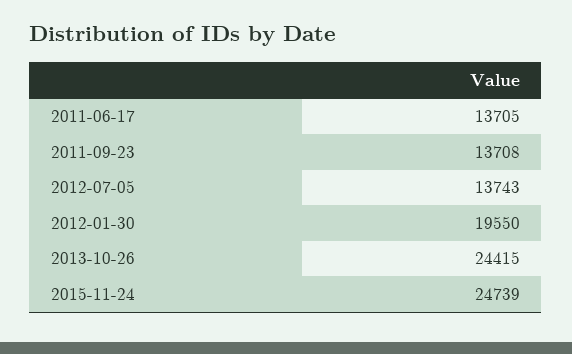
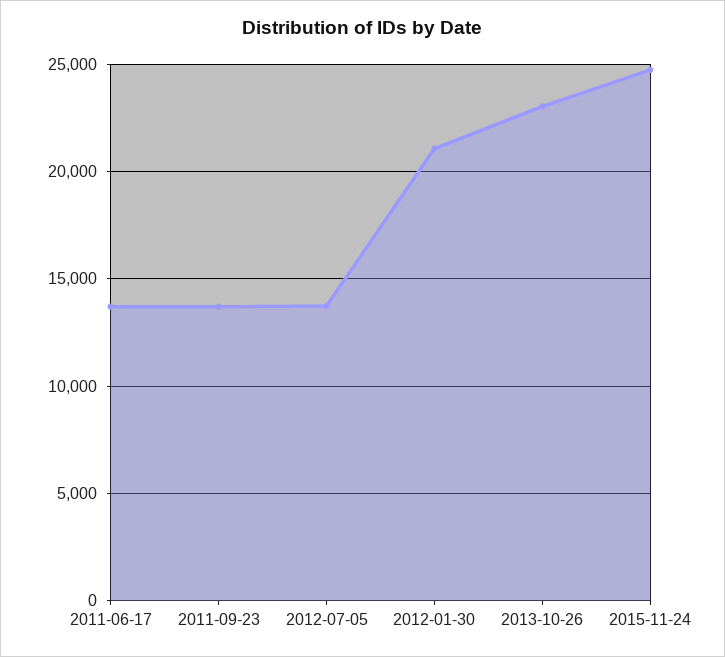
2012-01-30: 19550 -> 21000
2013-10-26: 24415 -> 23000

